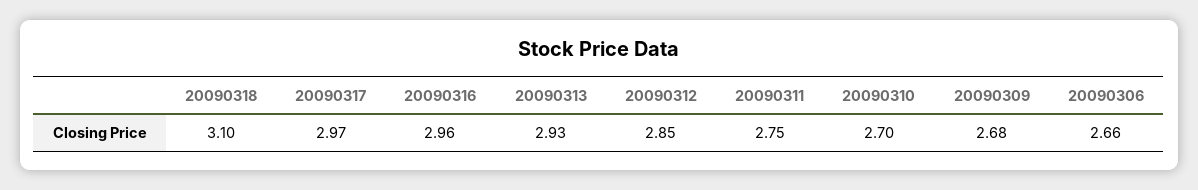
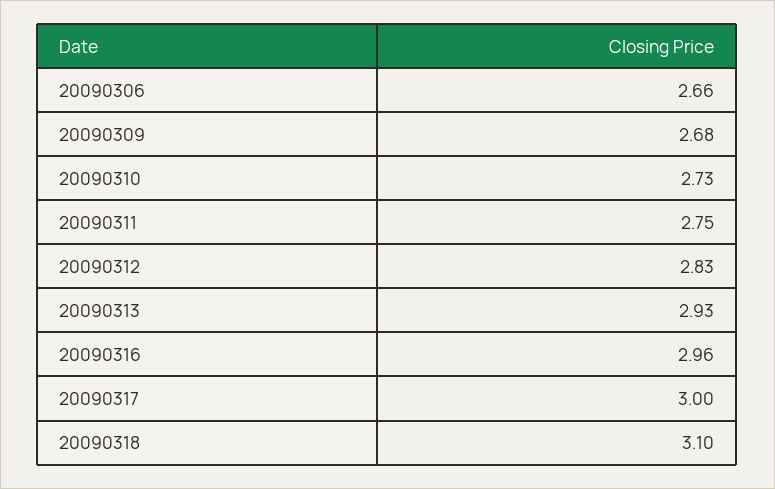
20090317: 2.97 -> 3
20090312: 2.85 -> 2.83
20090310: 2.7 -> 2.73

